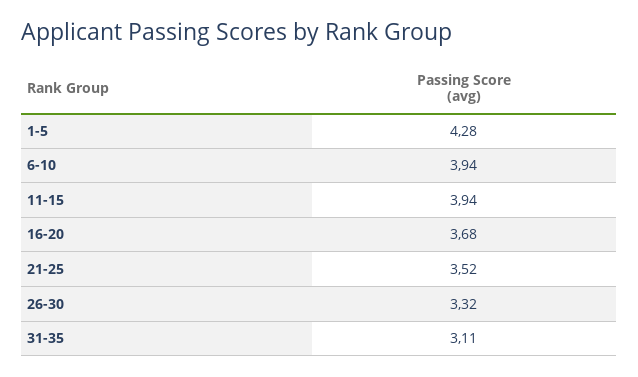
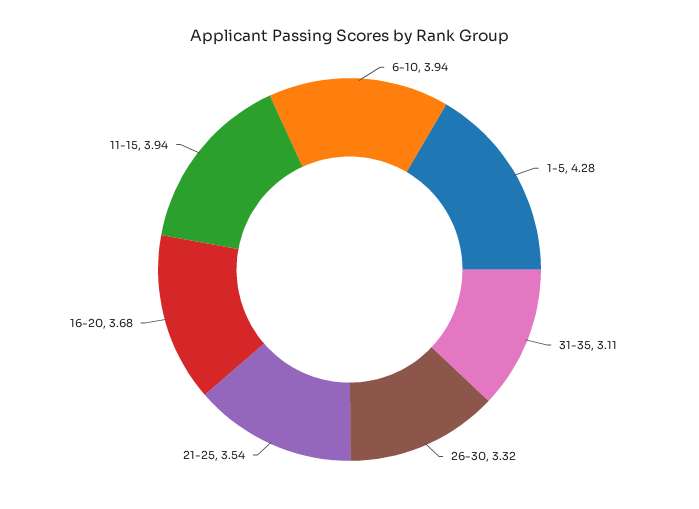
21-25: 3.52 -> 3.54

